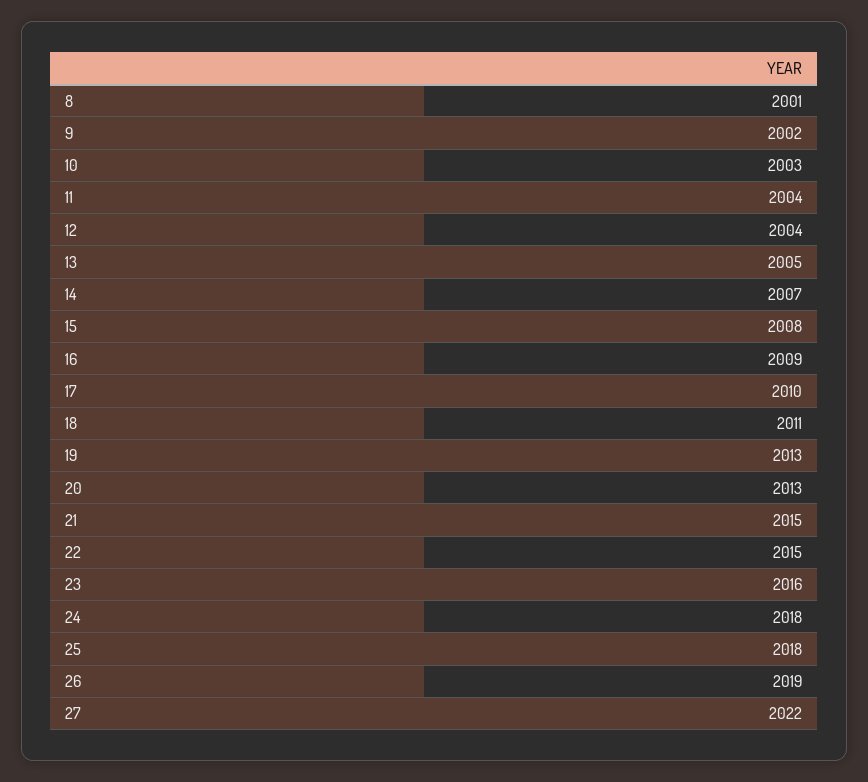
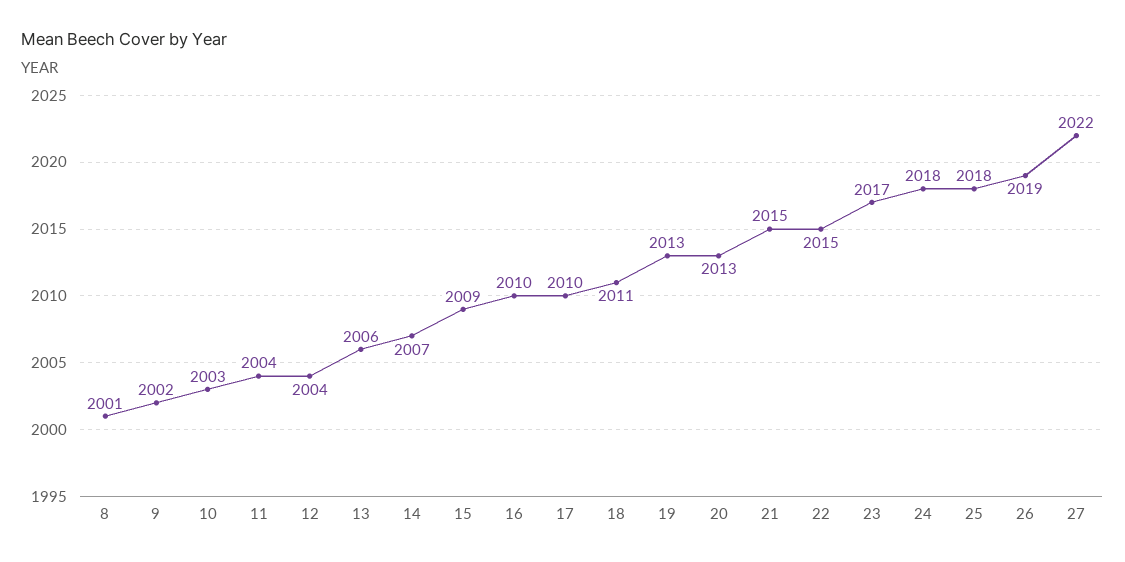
13: 2005 -> 2006
15: 2008 -> 2009
16: 2009 -> 2010
23: 2016 -> 2017

